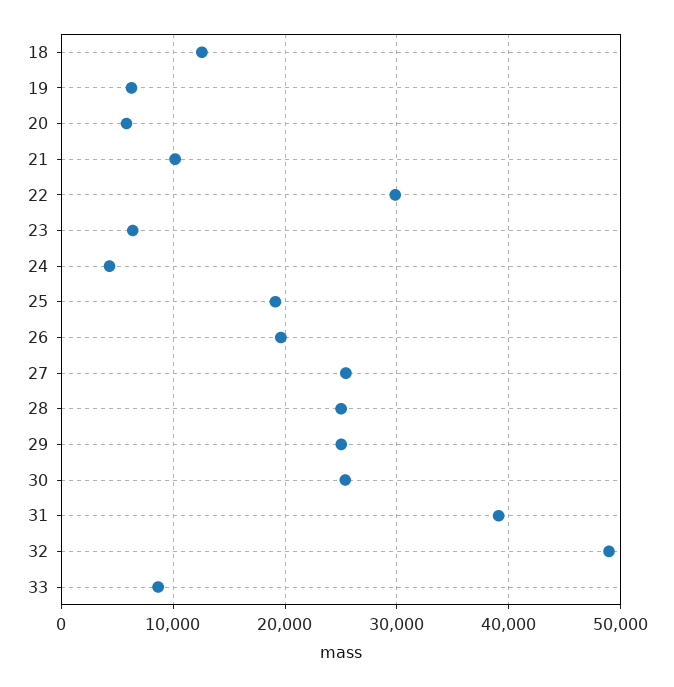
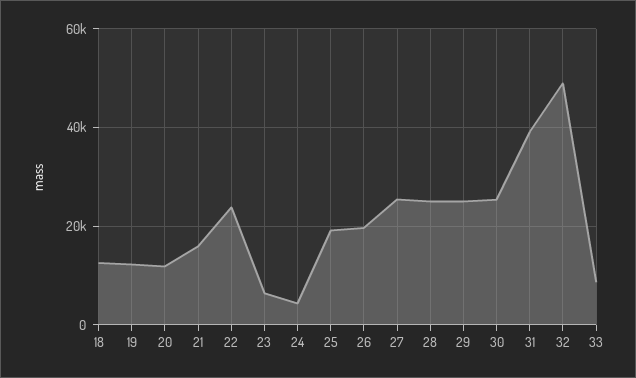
19: 6000 -> 12000
20: 6000 -> 12000
21: 10000 -> 16000
22: 30000 -> 24000

